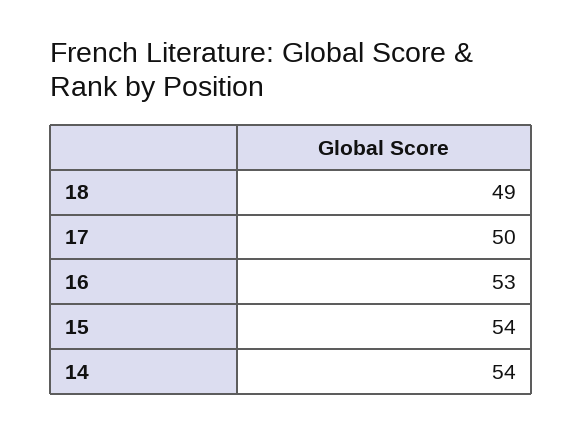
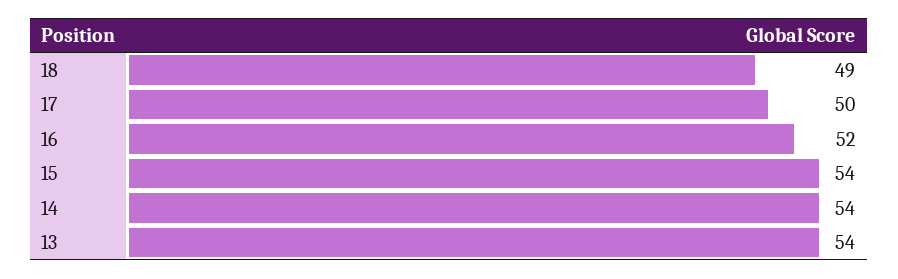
16: 53 -> 52
13: none -> 54

